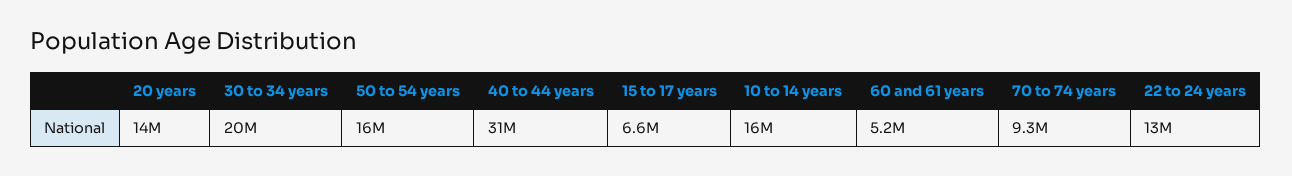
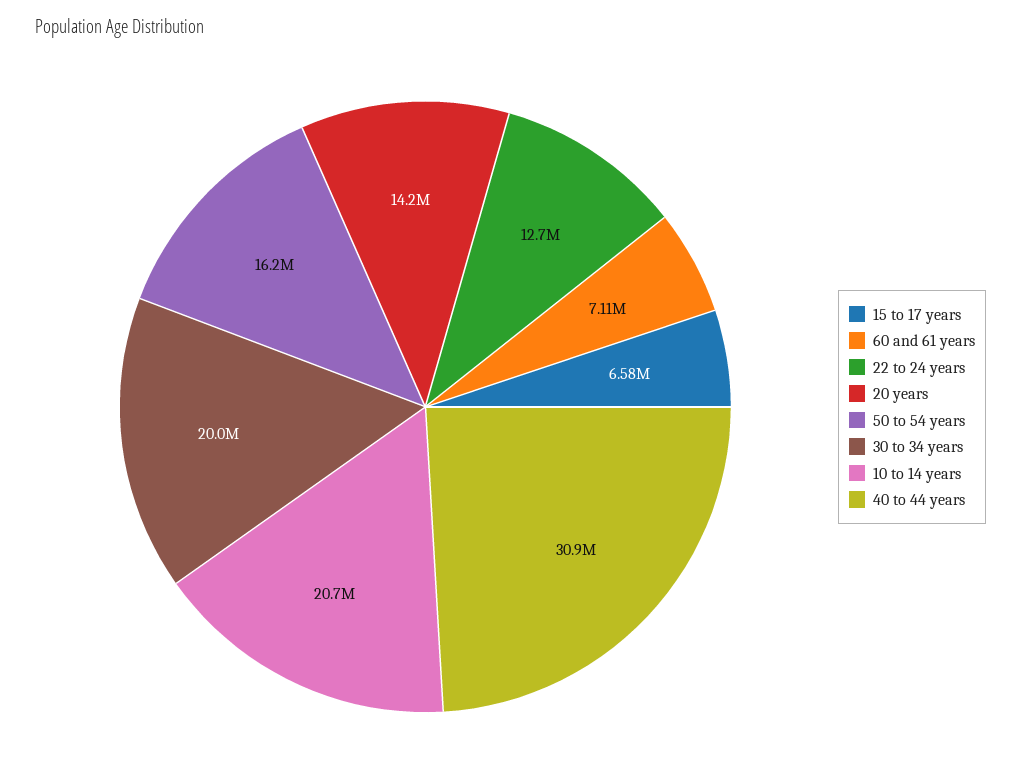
10 to 14 years: 16000000 -> 20700000
60 and 61 years: 5200000 -> 7110000
70 to 74 years: 9300000 -> none

